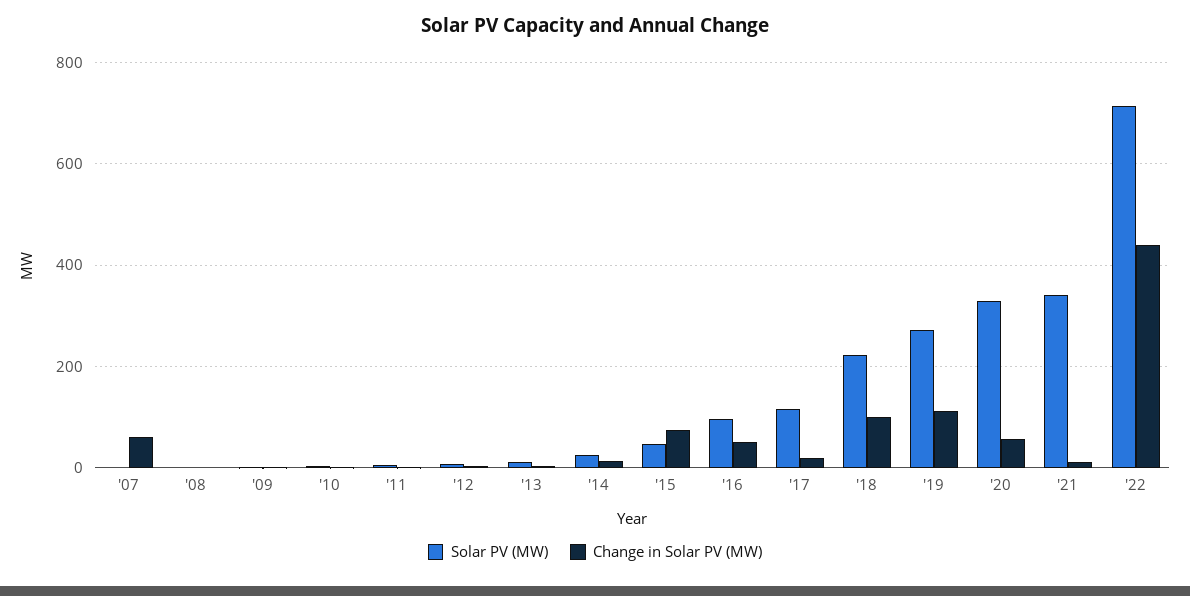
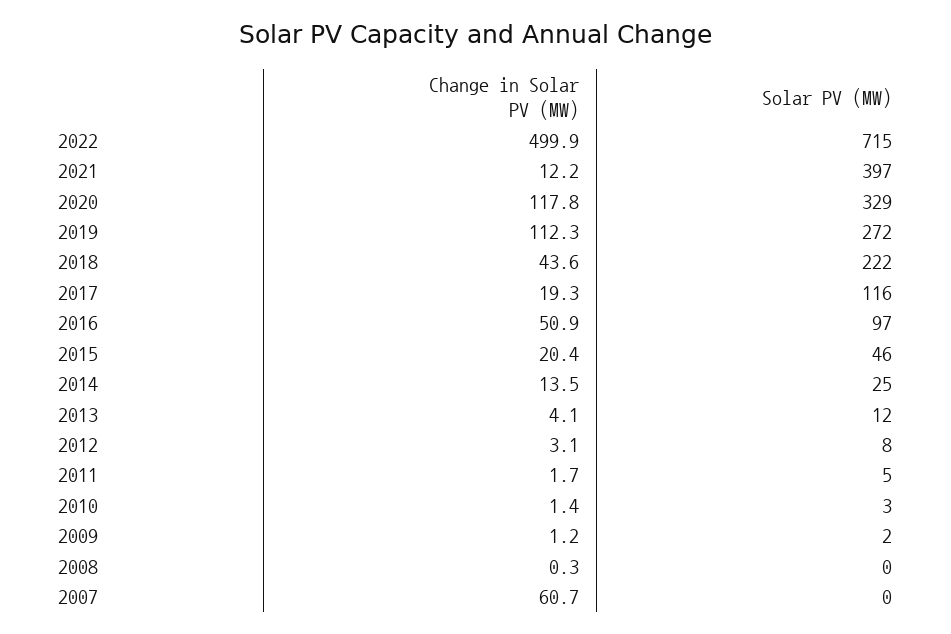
Change in Solar PV (MW), '15: 80 -> 20.4
Change in Solar PV (MW), '18: 100 -> 43.6
Change in Solar PV (MW), '20: 60 -> 117.8
Solar PV (MW), '21: 340 -> 397
Change in Solar PV (MW), '22: 440 -> 499.9

